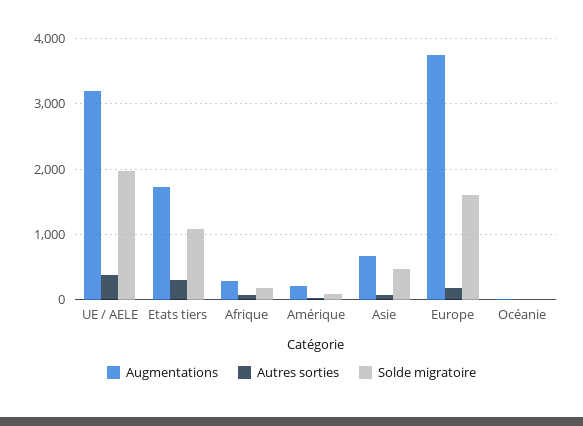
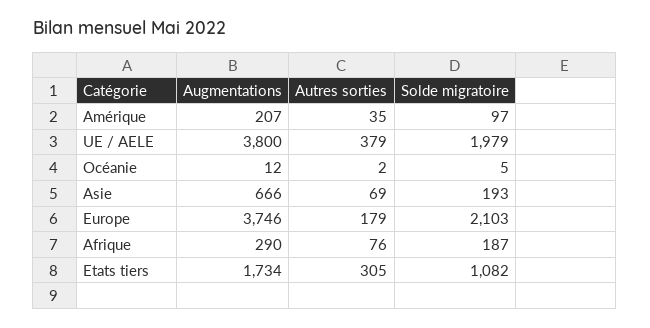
Augmentations, UE / AELE: 3200 -> 3800
Solde migratoire, Asie: 500 -> 193
Solde migratoire, Europe: 1600 -> 2103

